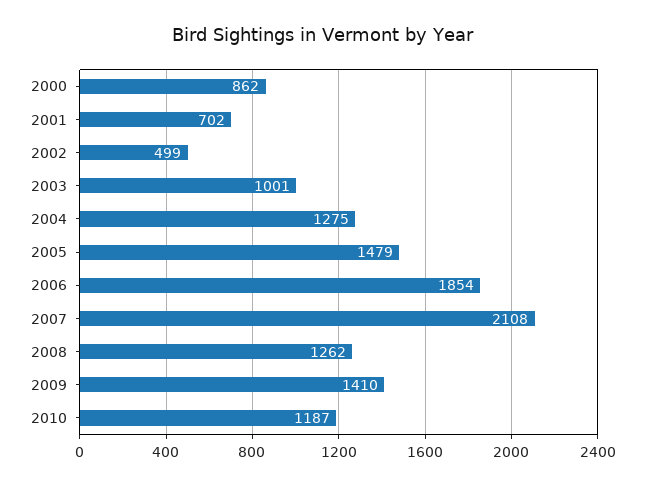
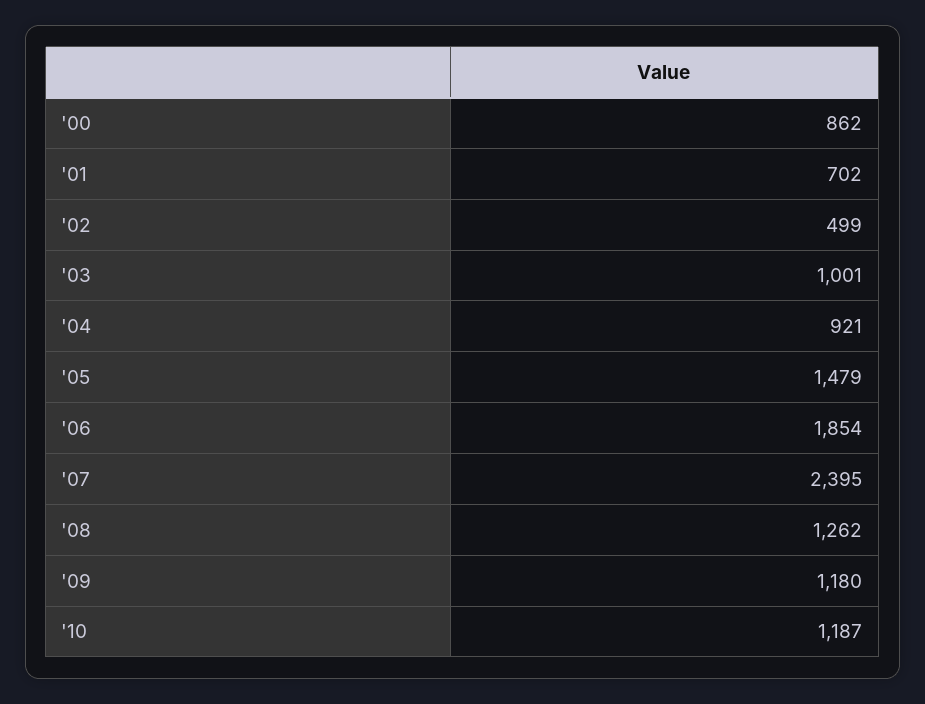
2004: 1275 -> 921
2007: 2108 -> 2395
2009: 1410 -> 1180

